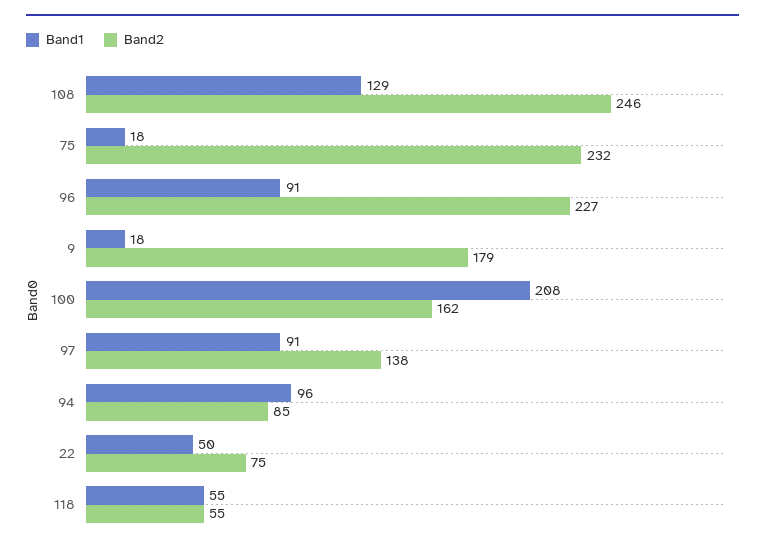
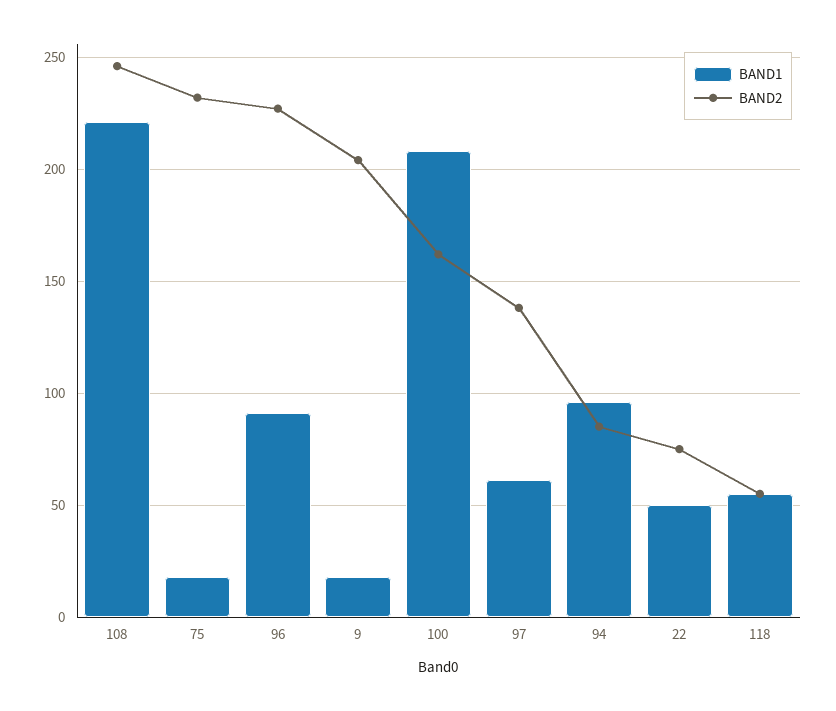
Band1, 108: 129 -> 220
Band2, 9: 179 -> 205
Band1, 97: 91 -> 60

